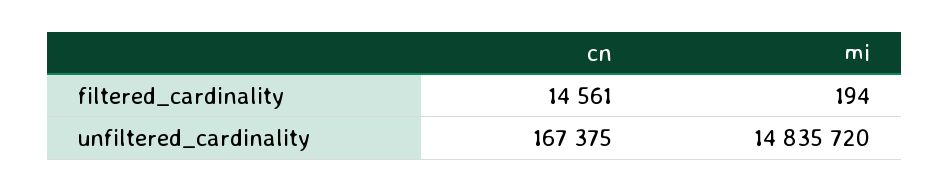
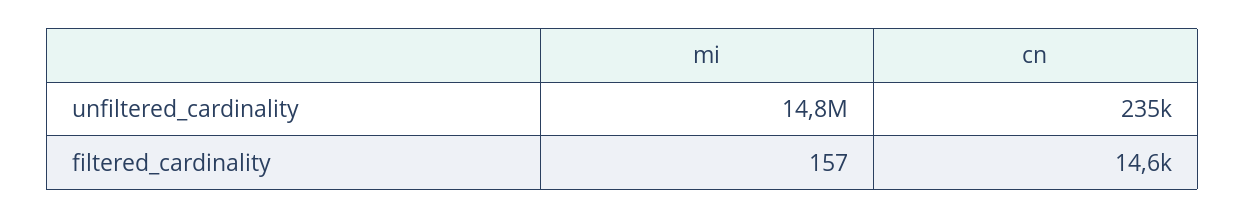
mi, filtered_cardinality: 194 -> 157
cn, unfiltered_cardinality: 167375 -> 235000

